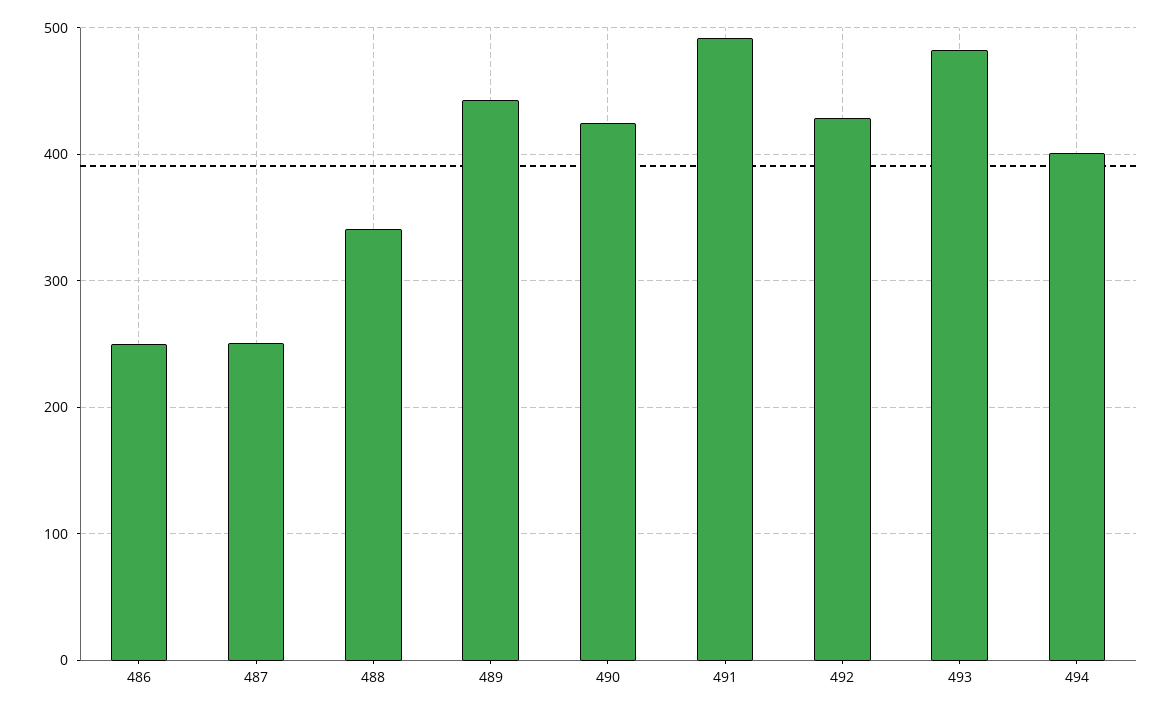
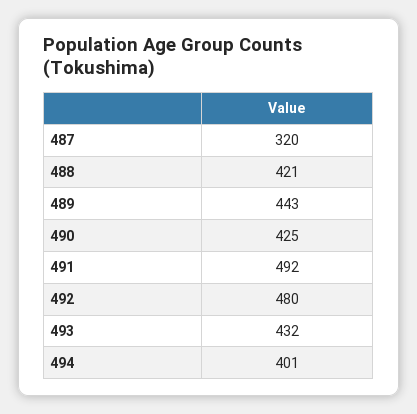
486: 250 -> none
487: 250 -> 320
488: 340 -> 421
492: 430 -> 480
493: 480 -> 432

